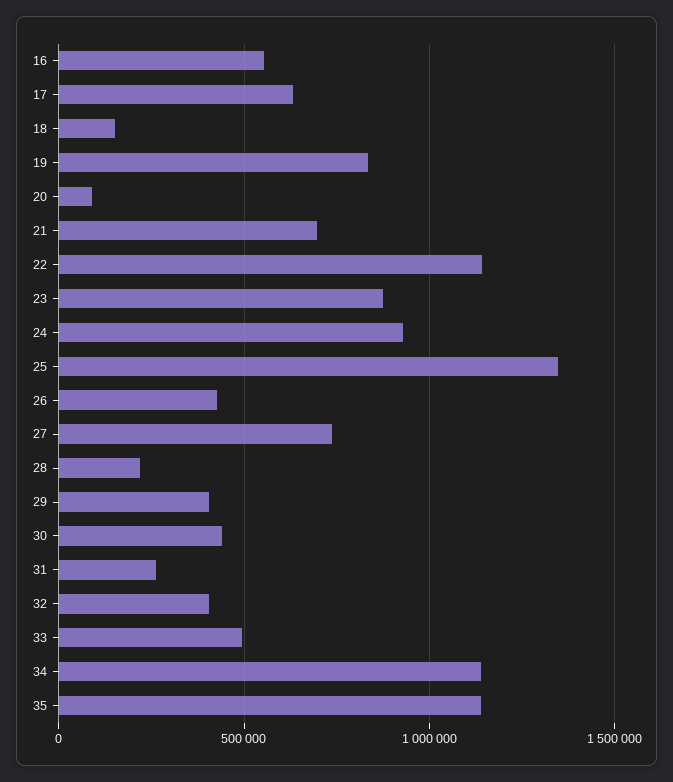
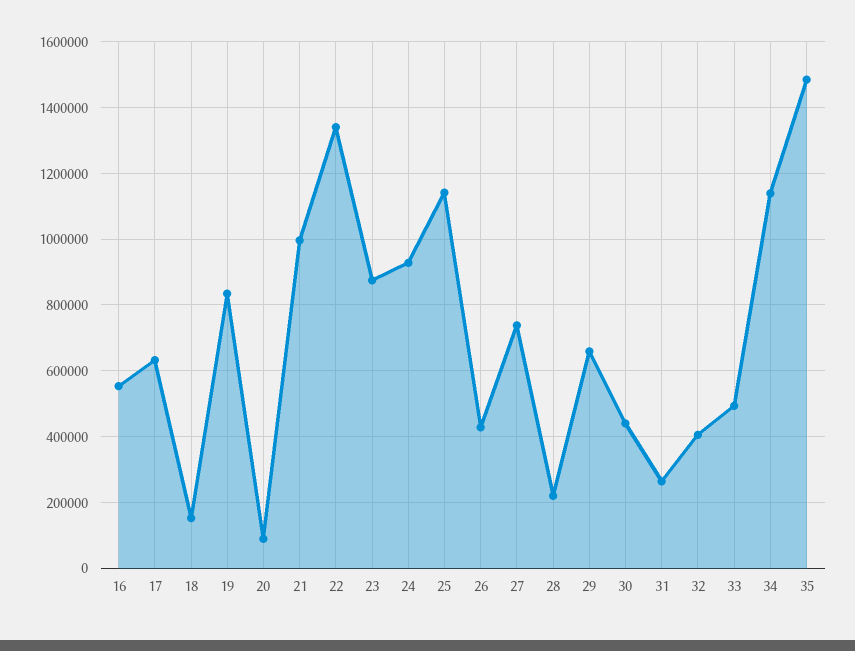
21: 700000 -> 1000000
22: 1150000 -> 1340000
25: 1350000 -> 1140000
29: 400000 -> 660000
35: 1150000 -> 1480000

